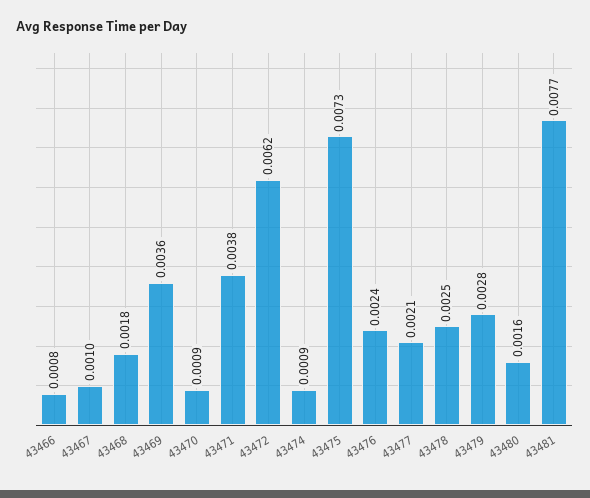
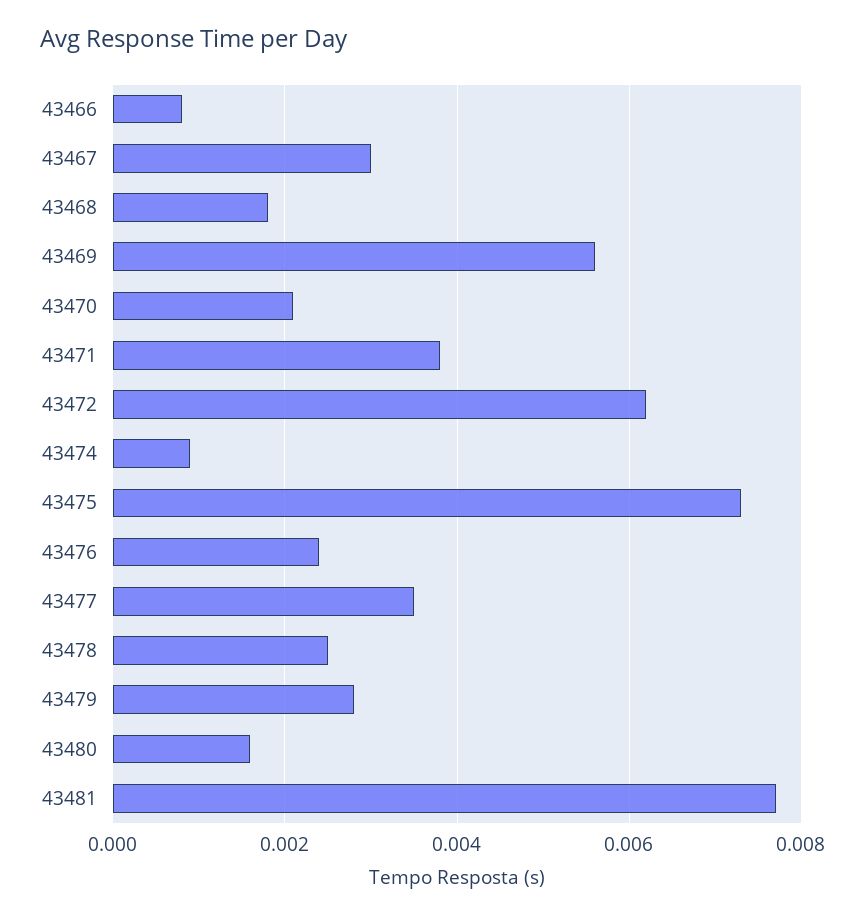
43467: 0.001 -> 0.003
43469: 0.0036 -> 0.0055
43470: 0.0009 -> 0.002
43477: 0.0021 -> 0.0035

